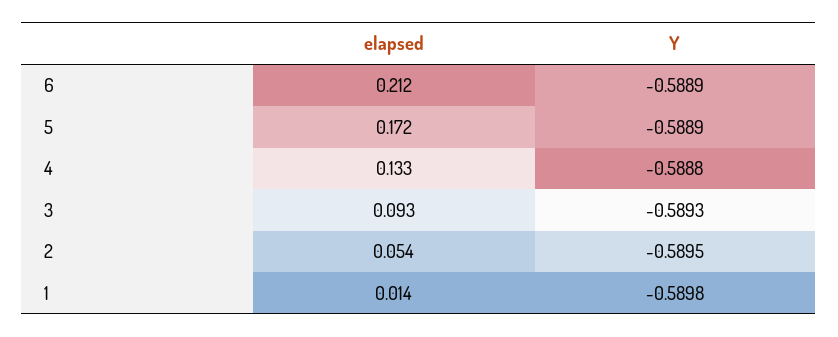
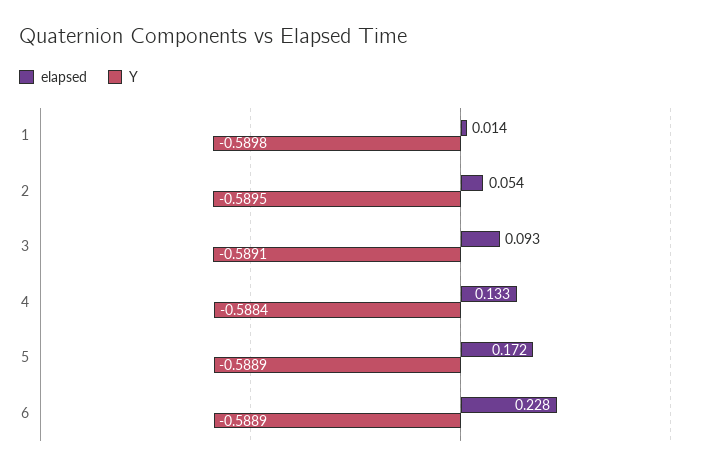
elapsed, 6: 0.212 -> 0.228
Y, 4: -0.5888 -> -0.5884
Y, 3: -0.5893 -> -0.5891

